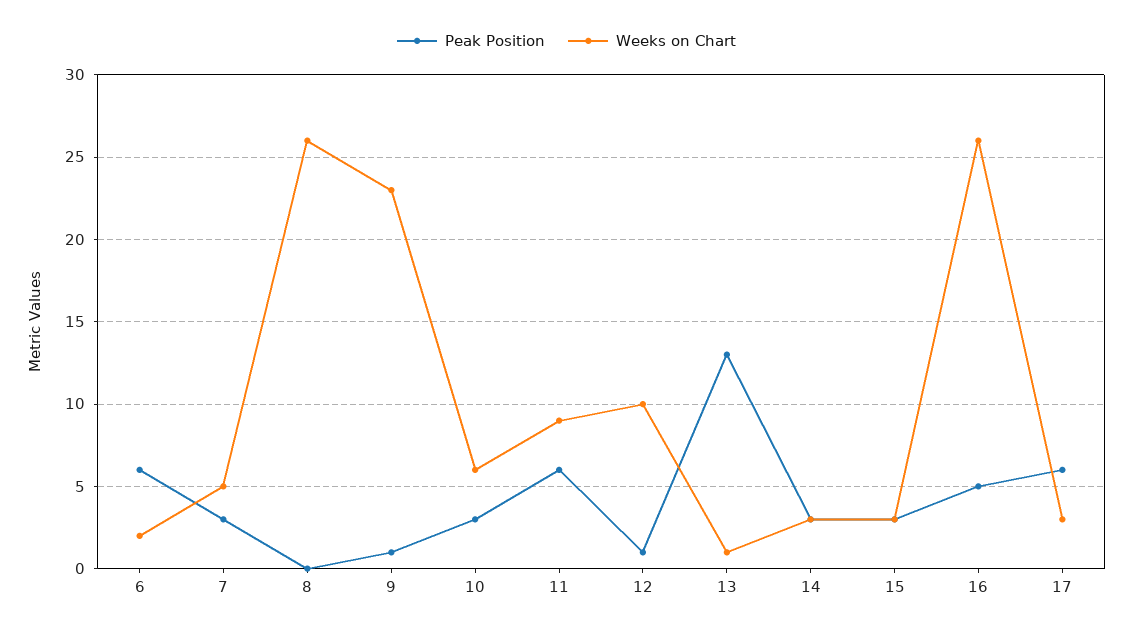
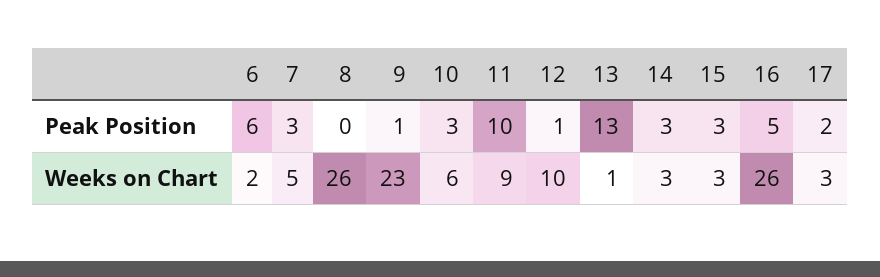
Peak Position, 11: 6 -> 10
Peak Position, 17: 6 -> 2

